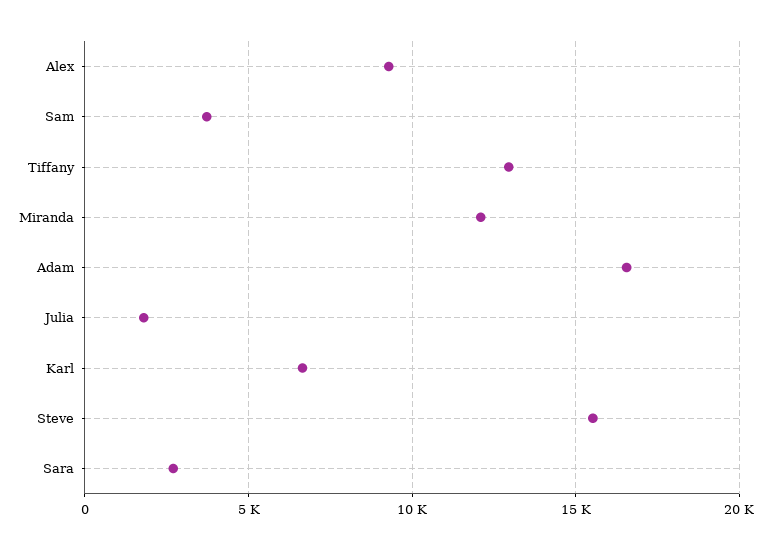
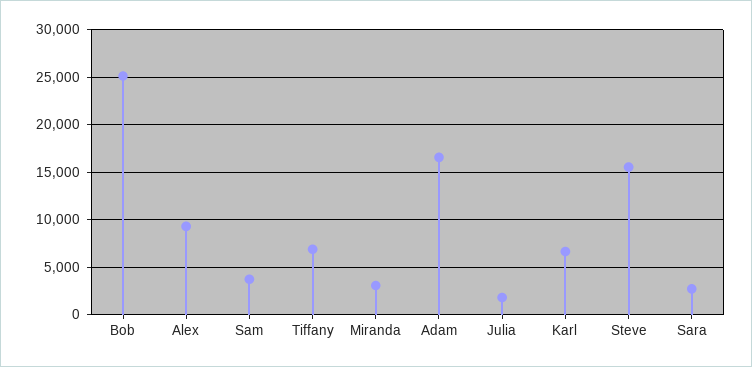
Tiffany: 13000 -> 7000
Miranda: 12000 -> 3000
Bob: none -> 25000

